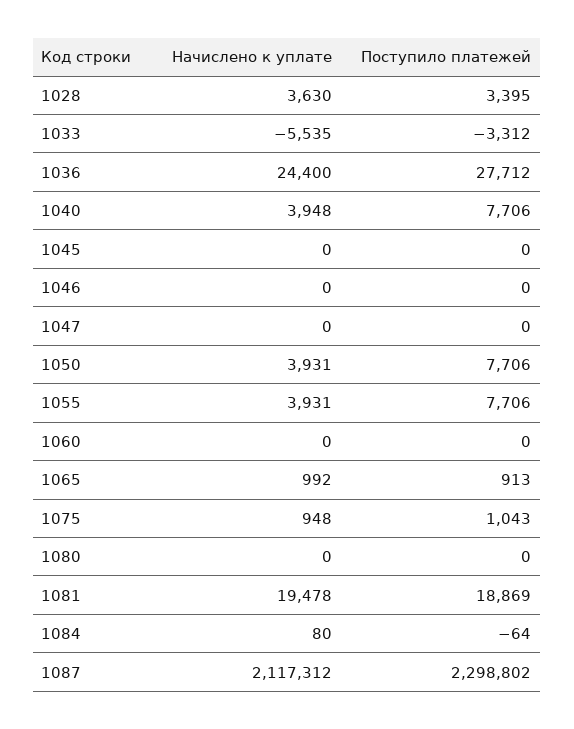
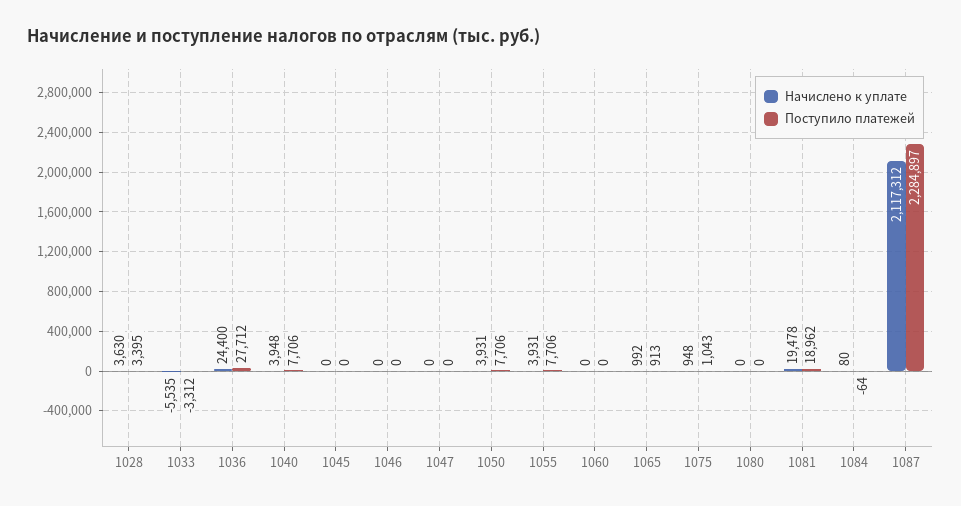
Поступило платежей, 1081: 18869 -> 18962
Поступило платежей, 1087: 2298802 -> 2284897

